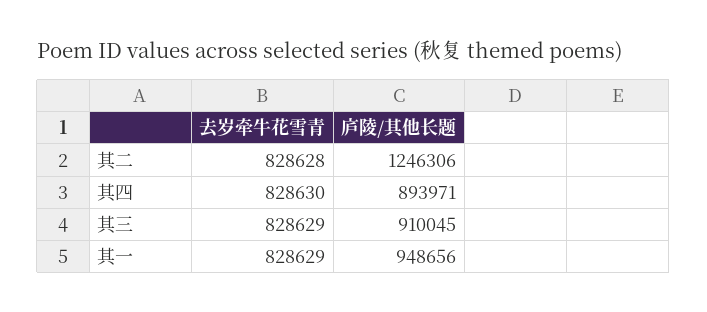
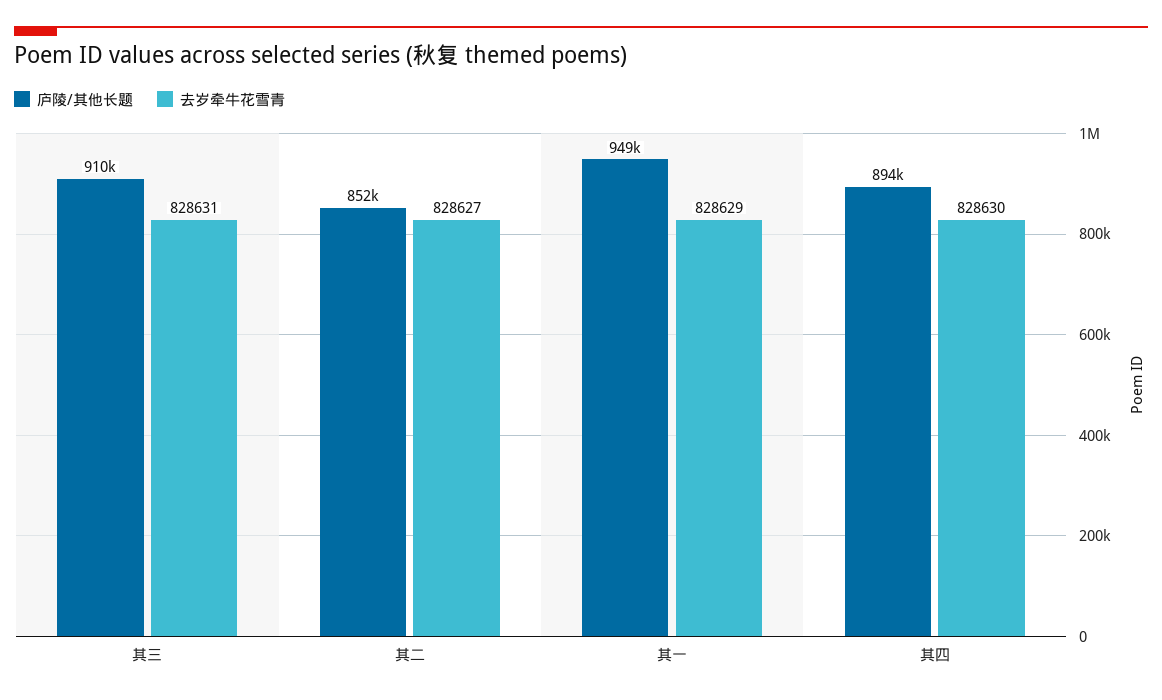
去岁牵牛花雪青, 其二: 828628 -> 828627
庐陵/其他长题, 其二: 1246306 -> 852000
去岁牵牛花雪青, 其三: 828629 -> 828631

